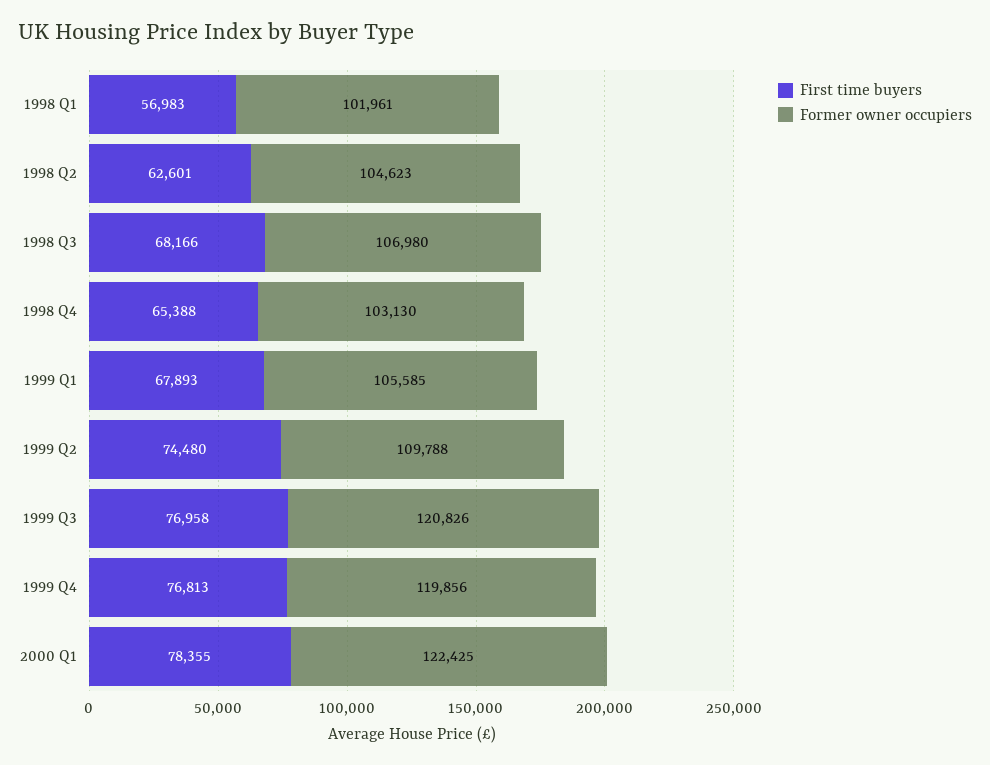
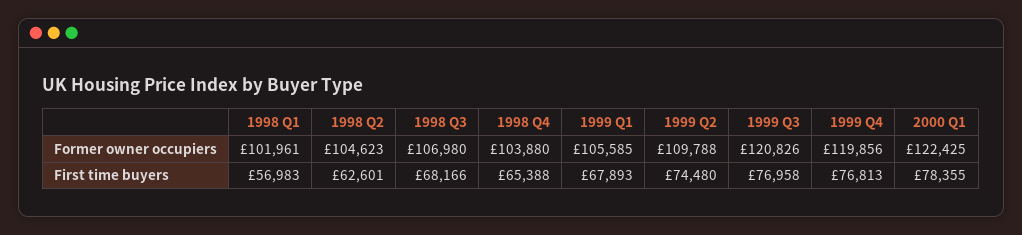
Former owner occupiers, 1998 Q4: 103130 -> 103880

